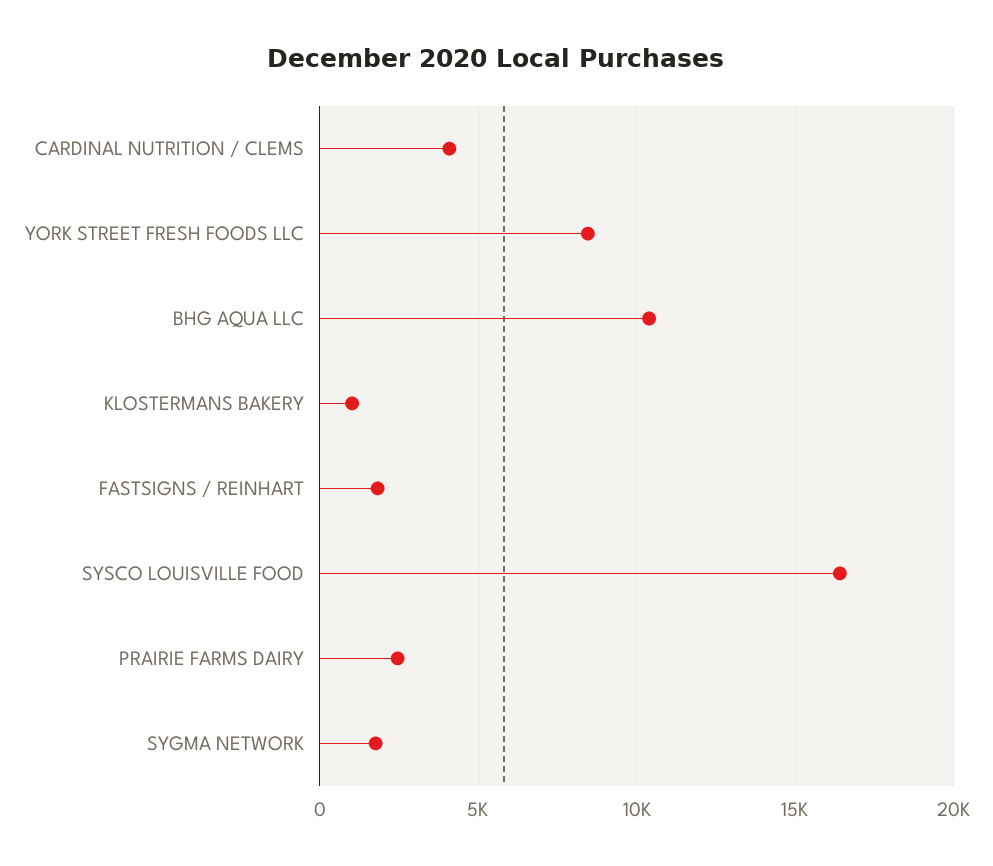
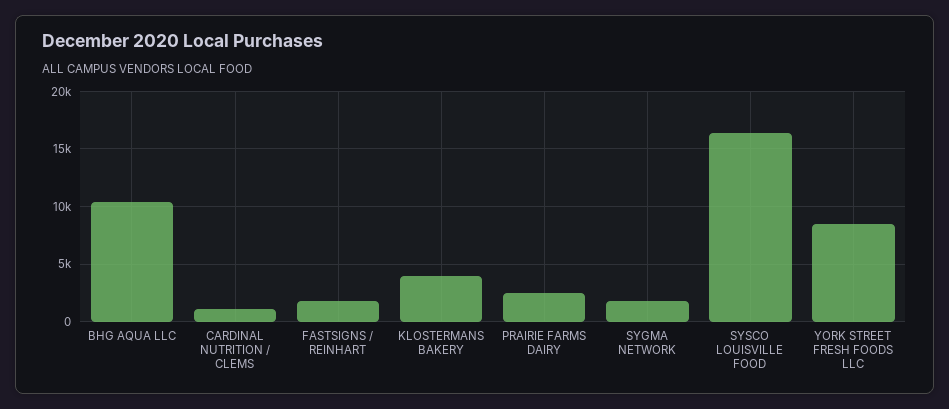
CARDINAL NUTRITION / CLEMS: 4000 -> 1000
KLOSTERMANS BAKERY: 1000 -> 4000

